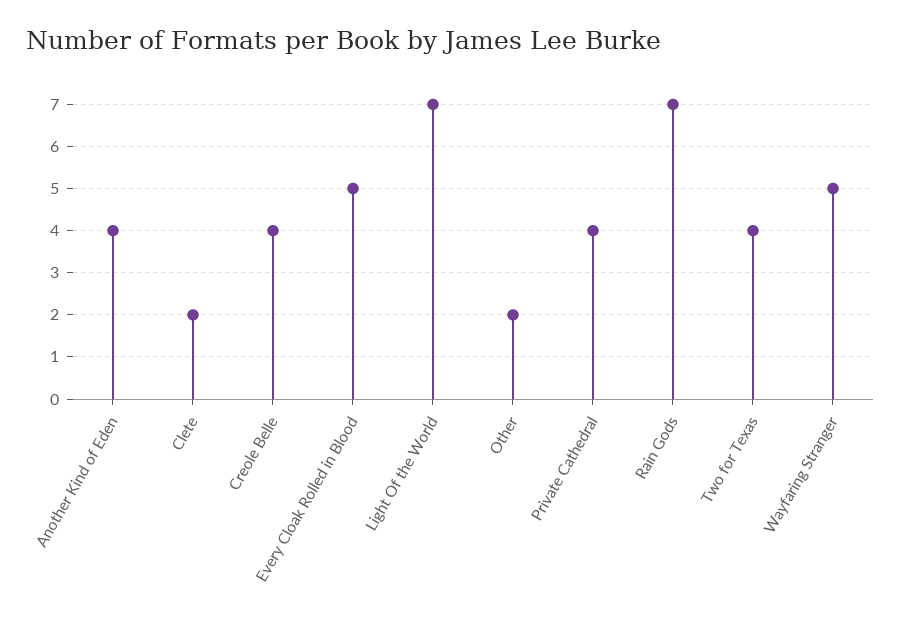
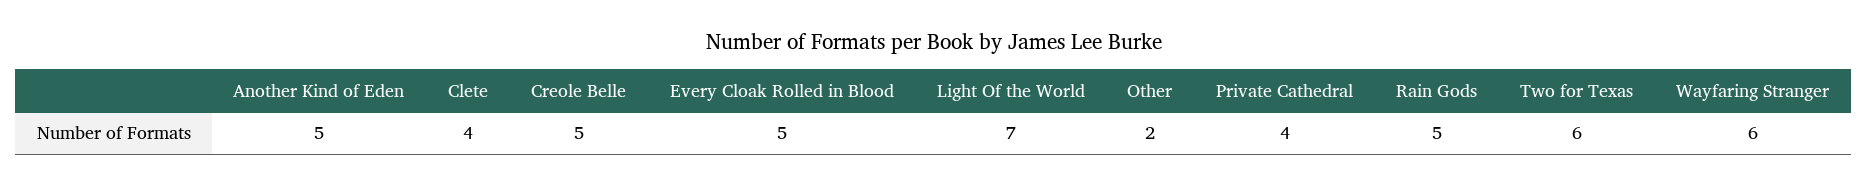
Another Kind of Eden: 4 -> 5
Clete: 2 -> 4
Creole Belle: 4 -> 5
Rain Gods: 7 -> 5
Two for Texas: 4 -> 6
Wayfaring Stranger: 5 -> 6

